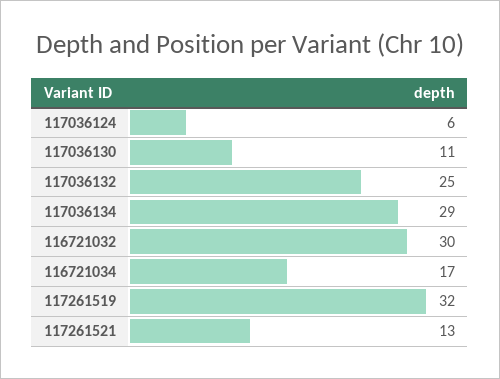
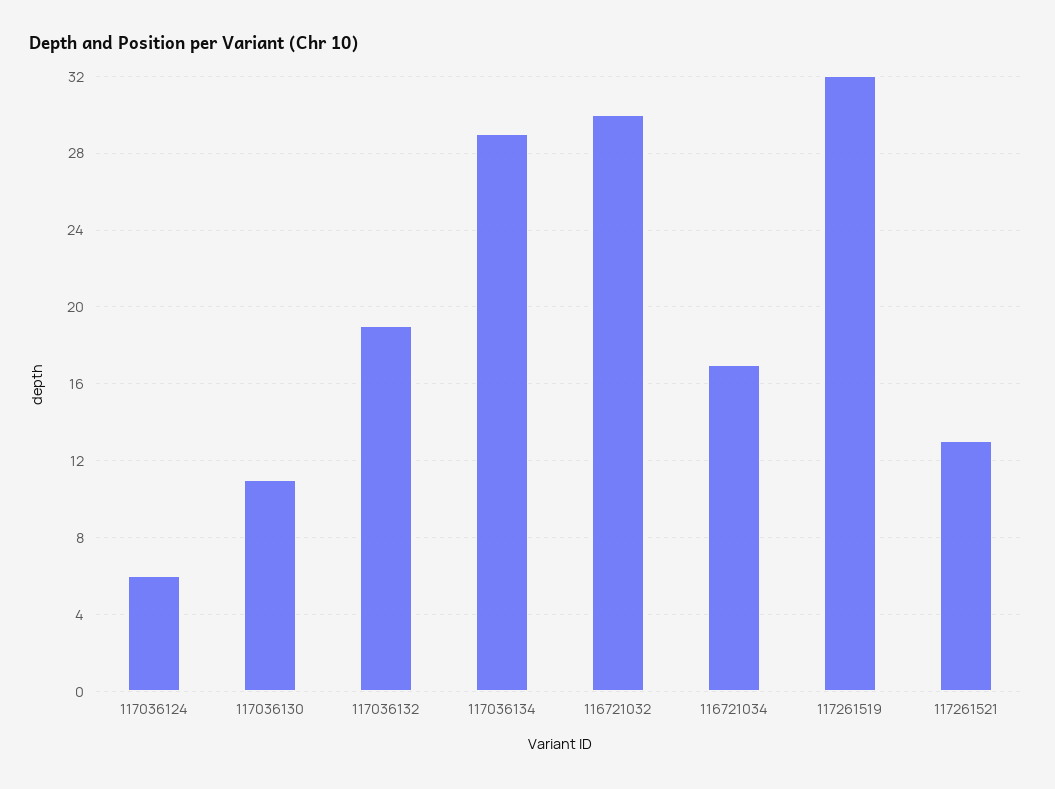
117036132: 25 -> 19

